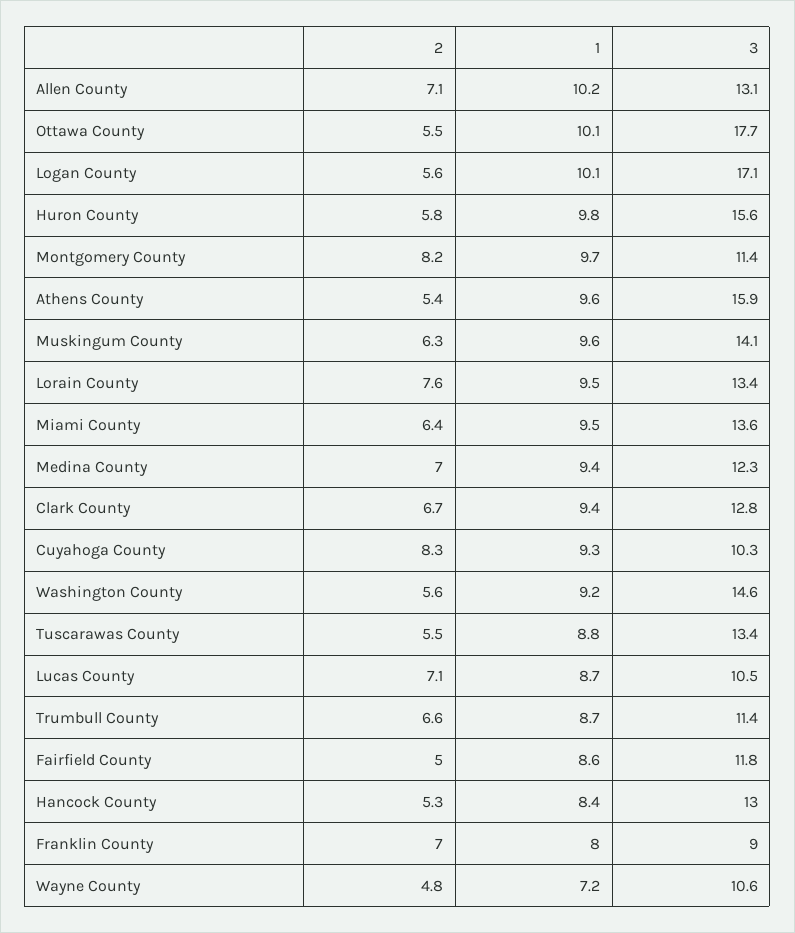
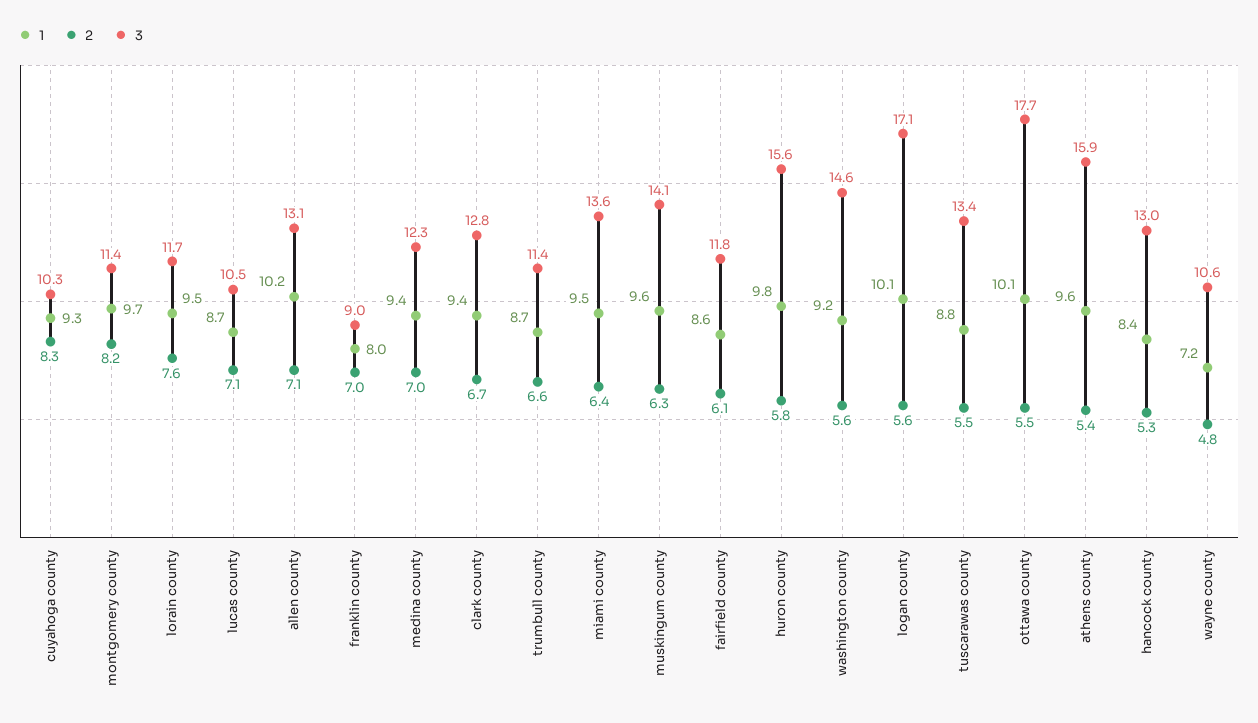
3, Lorain County: 13.4 -> 11.7
2, Fairfield County: 5 -> 6.1

